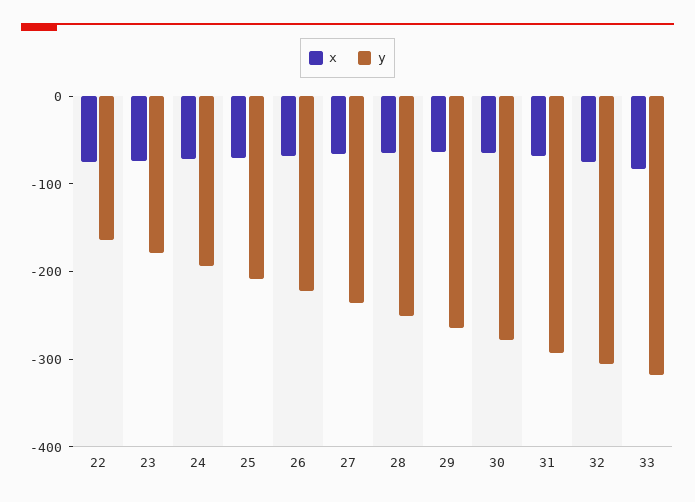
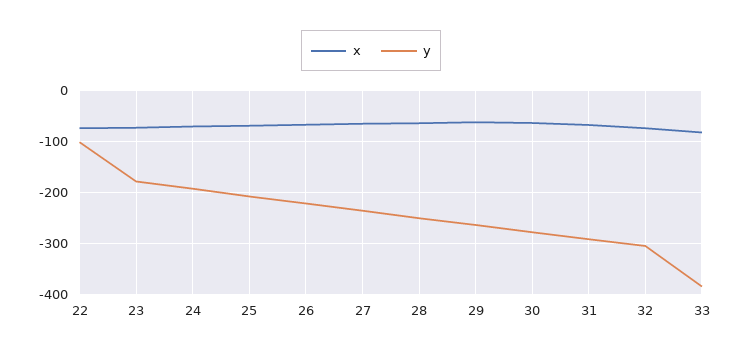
y, 22: -160 -> -100
y, 33: -320 -> -380

